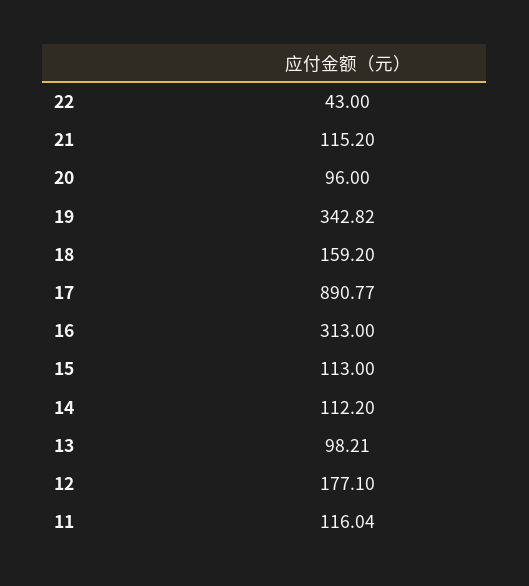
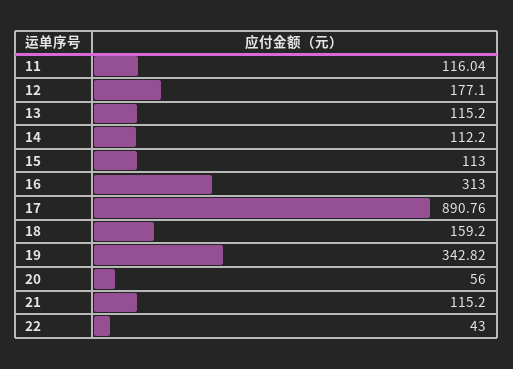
20: 96 -> 56
17: 890.77 -> 890.76
13: 98.21 -> 115.2

